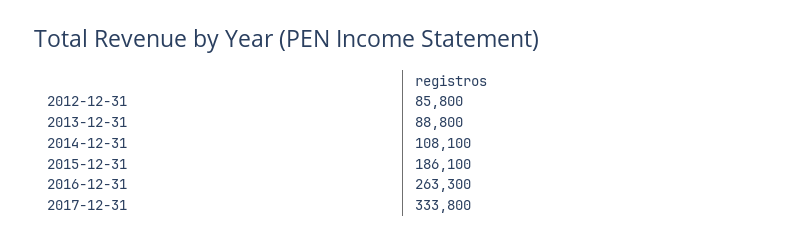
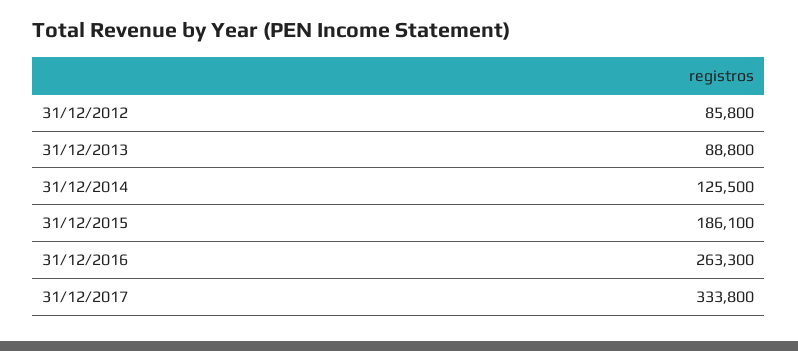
2014-12-31: 108100 -> 125500

